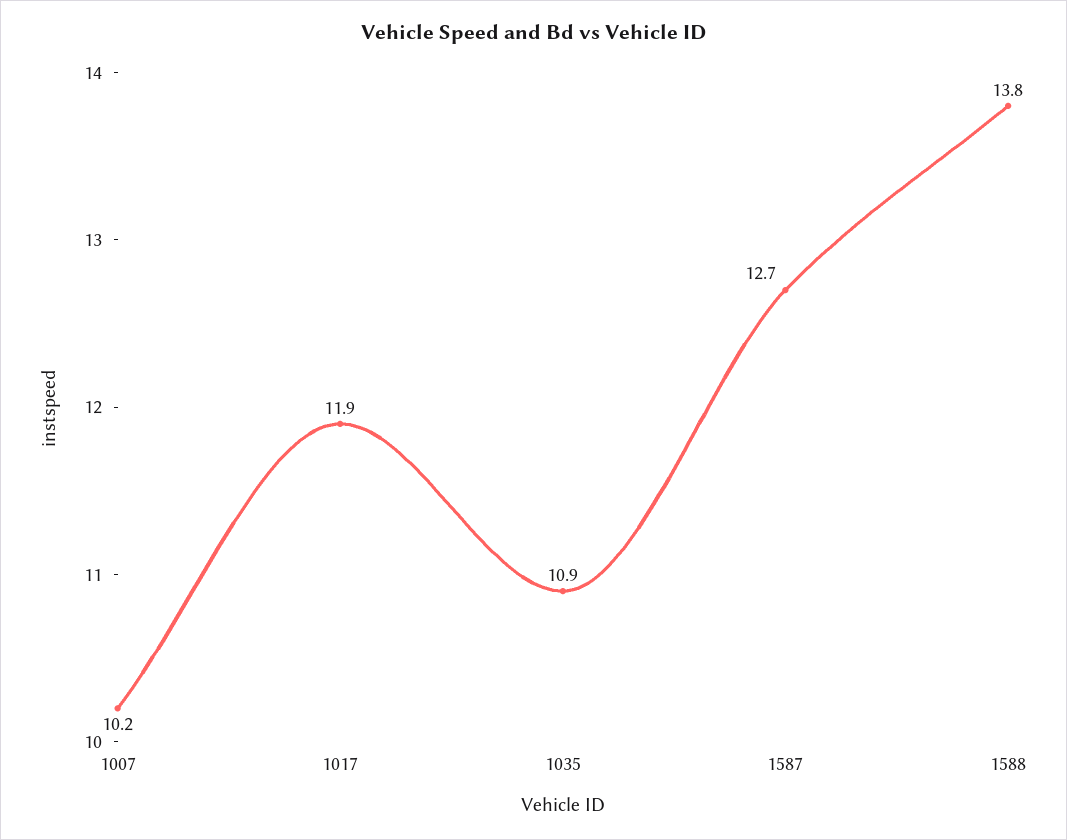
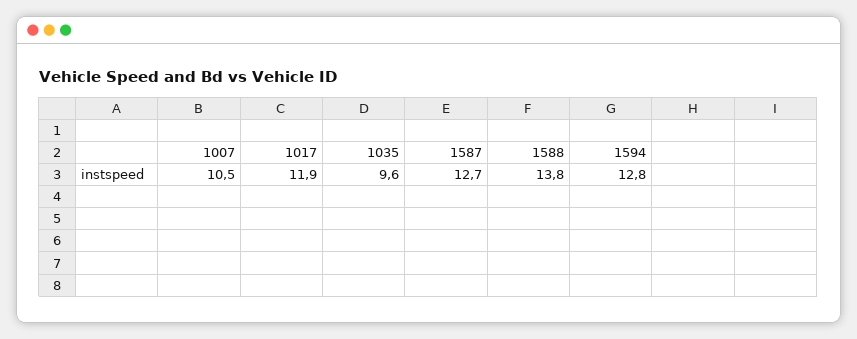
1007: 10.2 -> 10.5
1035: 10.9 -> 9.6
1594: none -> 12.8

